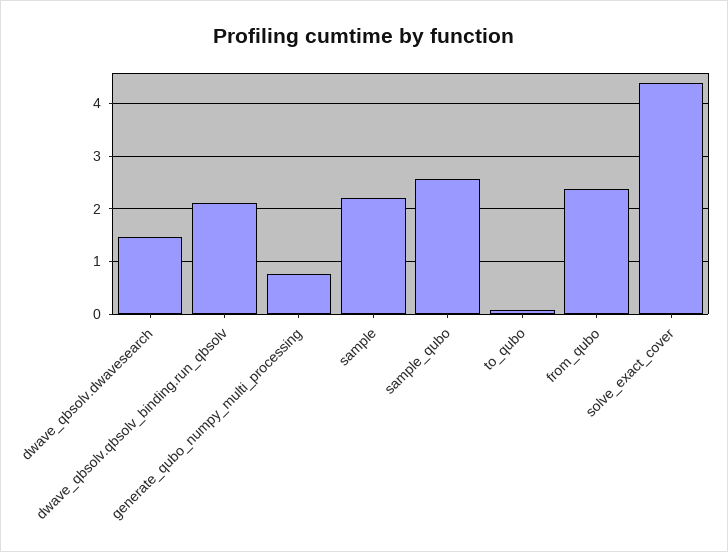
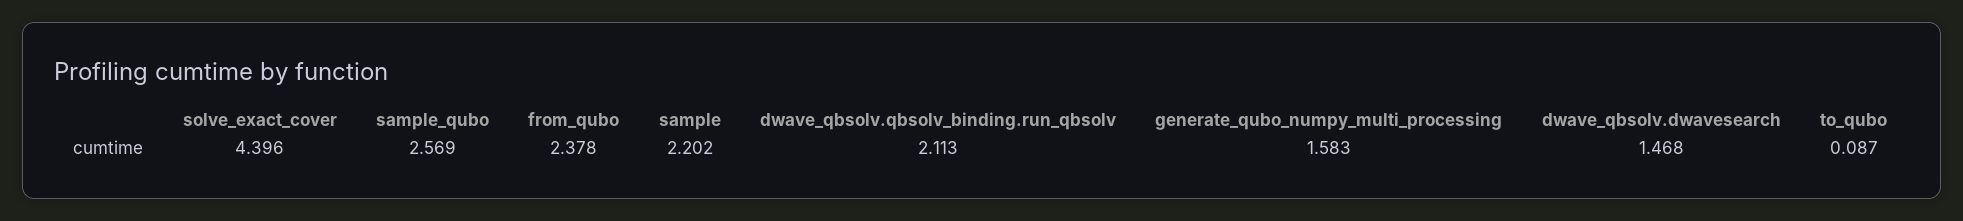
generate_qubo_numpy_multi_processing: 0.8 -> 1.583

